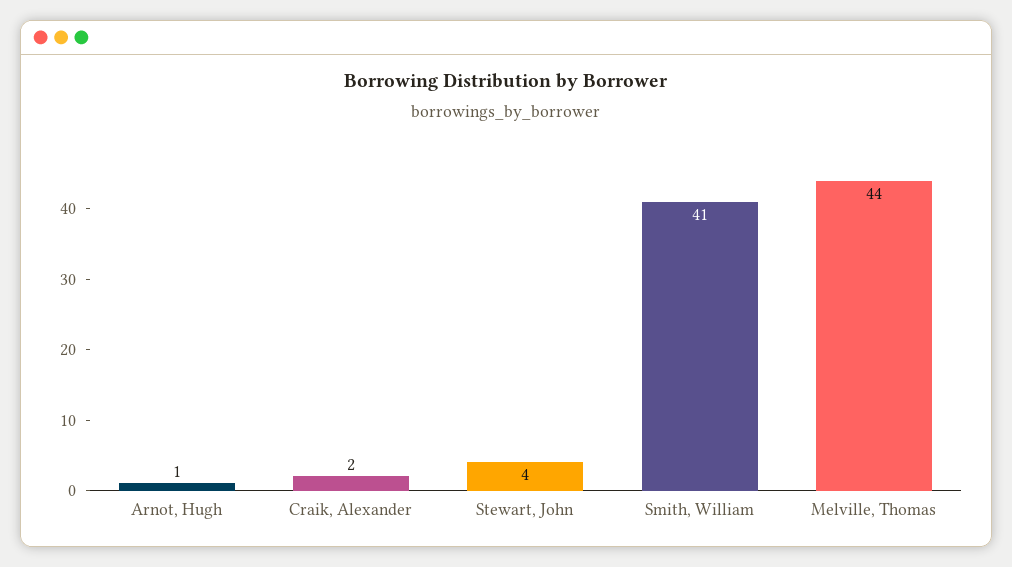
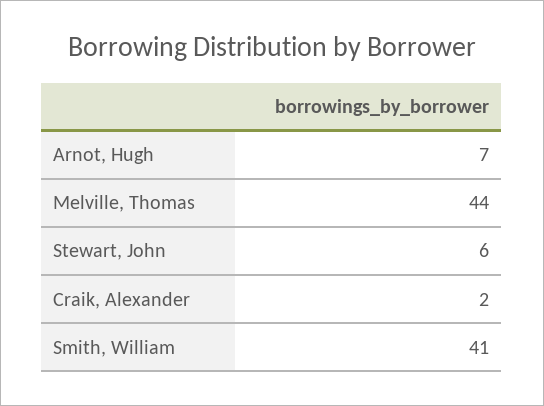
Arnot, Hugh: 1 -> 7
Stewart, John: 4 -> 6

